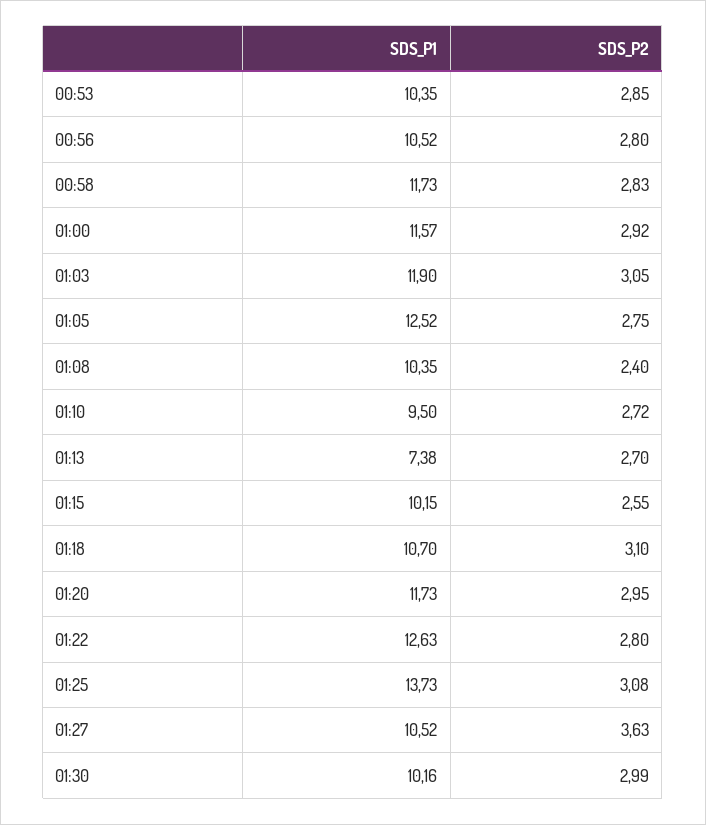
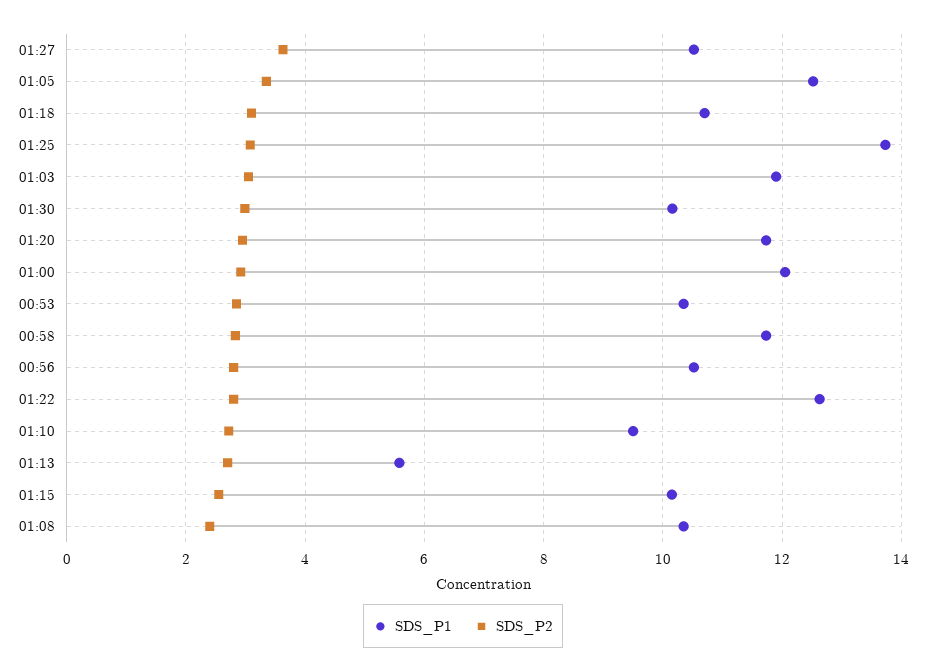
SDS_P1, 01:00: 11.57 -> 12
SDS_P2, 01:05: 2.75 -> 3.4
SDS_P1, 01:13: 7.38 -> 5.6

